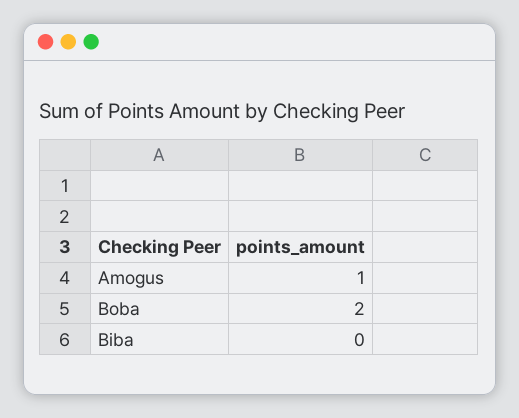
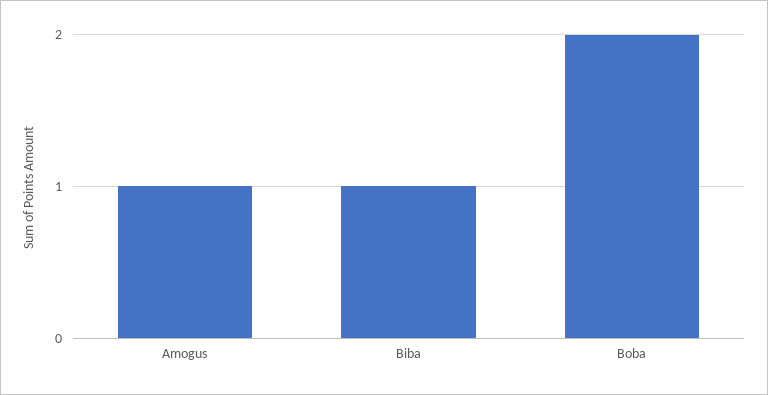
Biba: 0 -> 1

